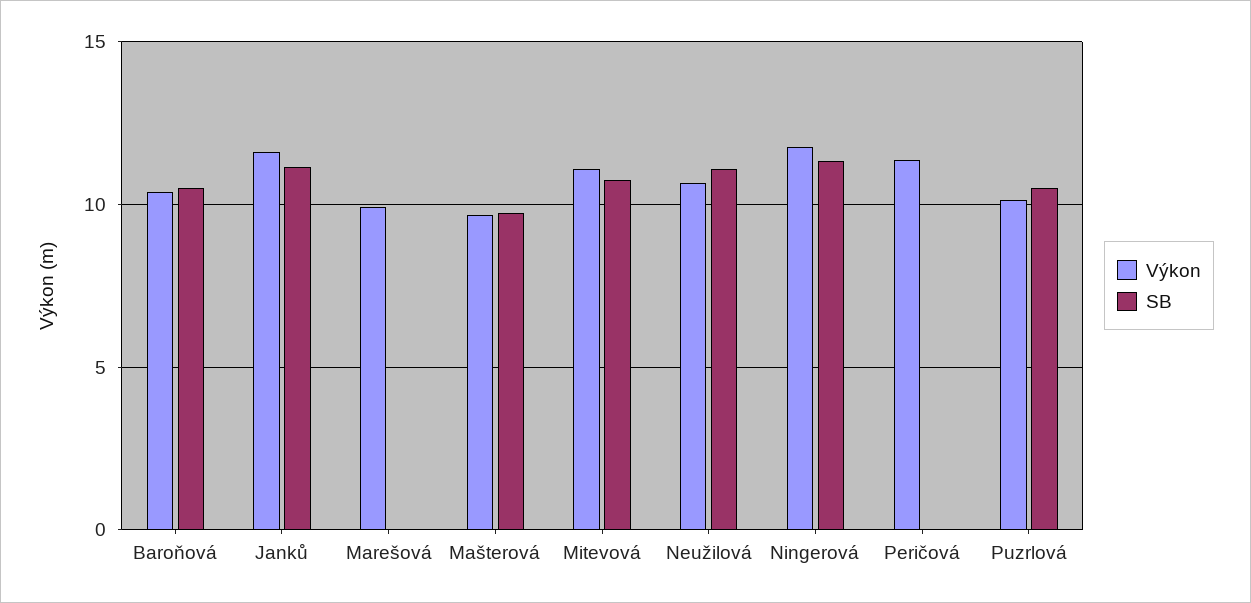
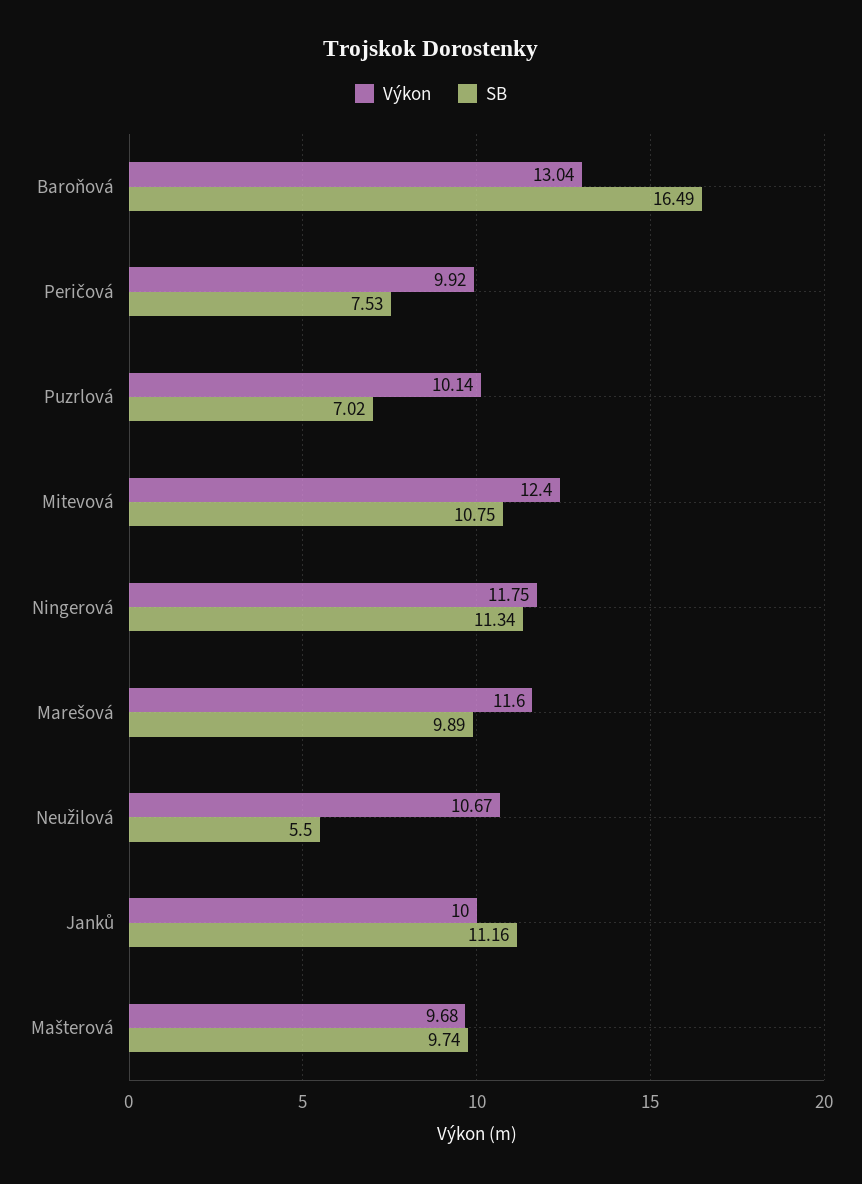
Výkon, Baroňová: 10.5 -> 13.04
SB, Baroňová: 10.5 -> 16.49
Výkon, Janků: 11.5 -> 10
Výkon, Marešová: 10 -> 11.6
SB, Marešová: 0 -> 9.89
Výkon, Mitevová: 11 -> 12.4
SB, Neužilová: 11 -> 5.5
Výkon, Peričová: 11.5 -> 9.92
SB, Peričová: 0 -> 7.53
SB, Puzrlová: 10.5 -> 7.02

